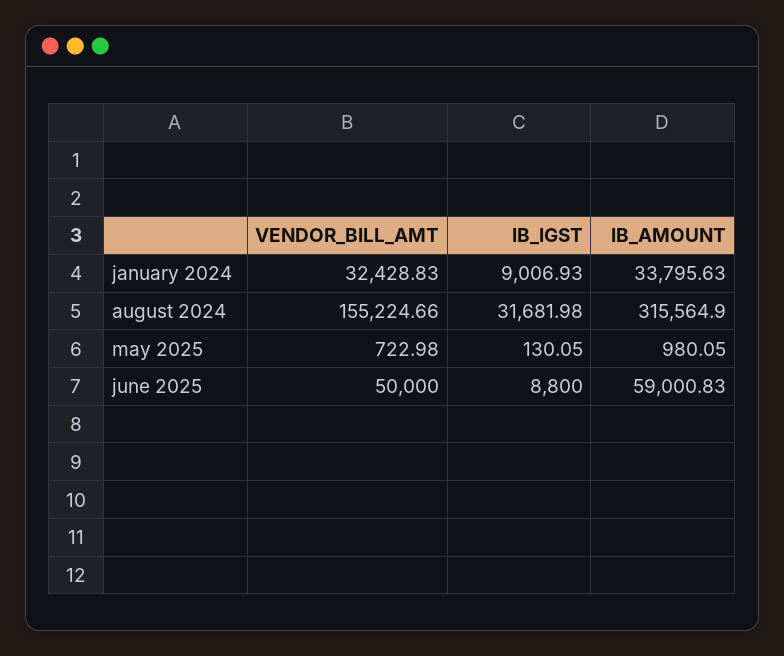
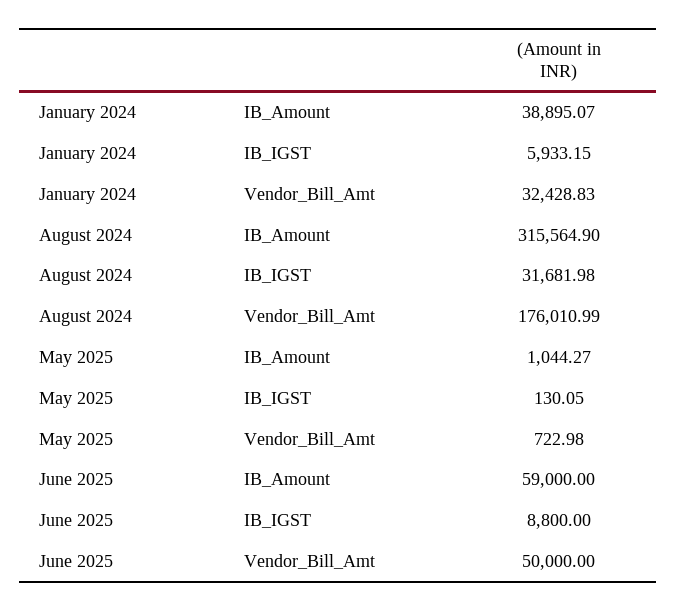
IB_IGST, january 2024: 9006.93 -> 5933.15
IB_AMOUNT, january 2024: 33795.63 -> 38895.07
VENDOR_BILL_AMT, august 2024: 155224.66 -> 176010.99
IB_AMOUNT, may 2025: 980.05 -> 1044.27
IB_AMOUNT, june 2025: 59000.83 -> 59000

